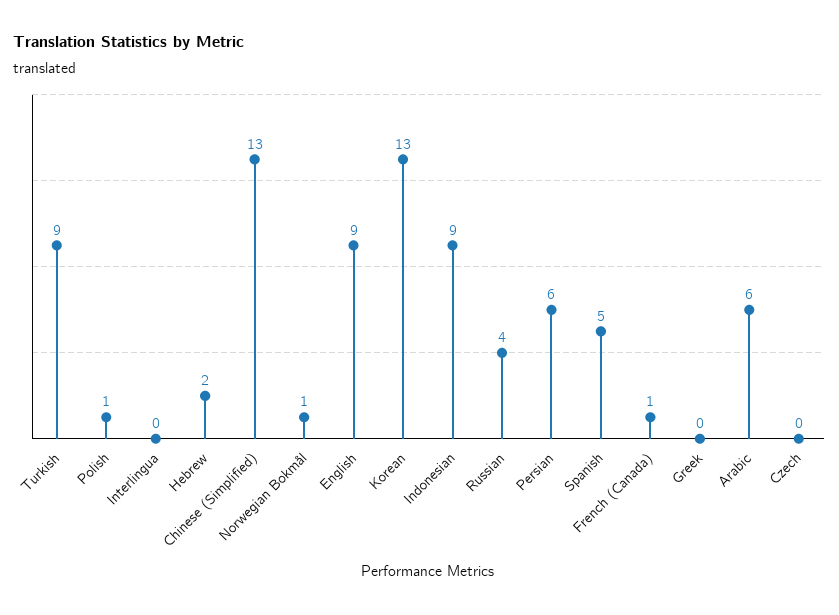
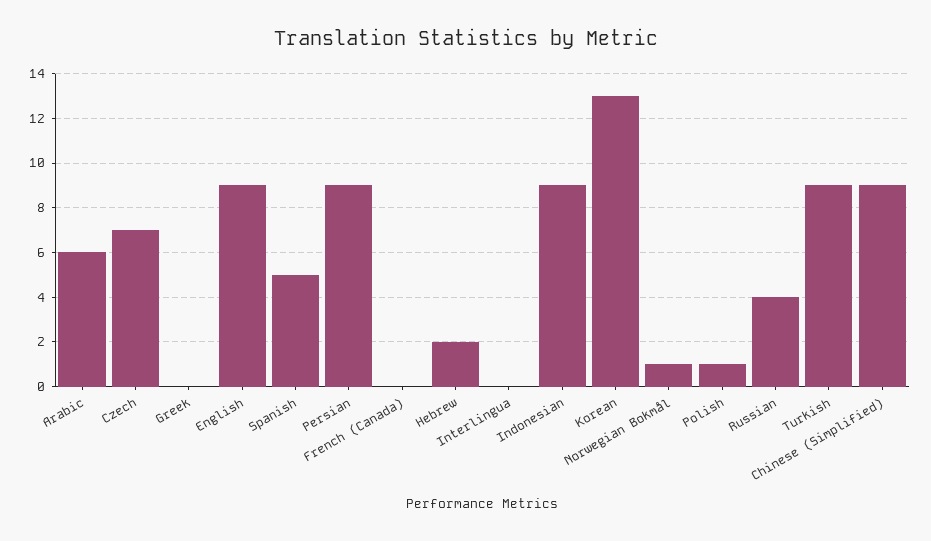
Chinese (Simplified): 13 -> 9
Persian: 6 -> 9
French (Canada): 1 -> 0
Czech: 0 -> 7

